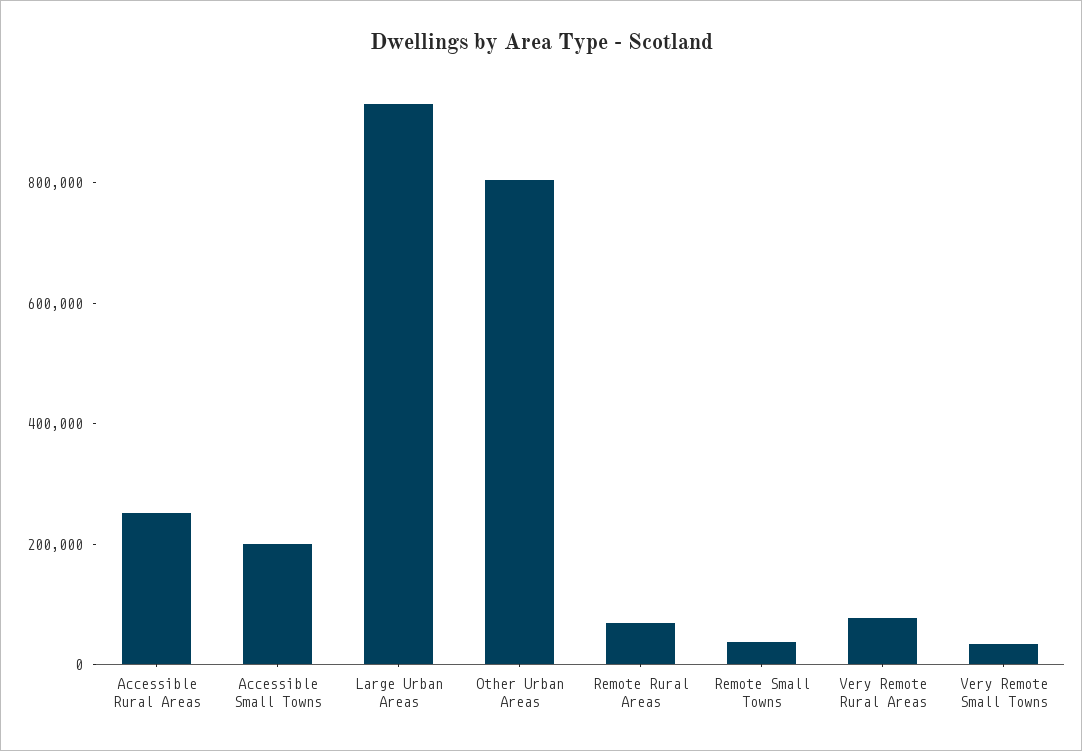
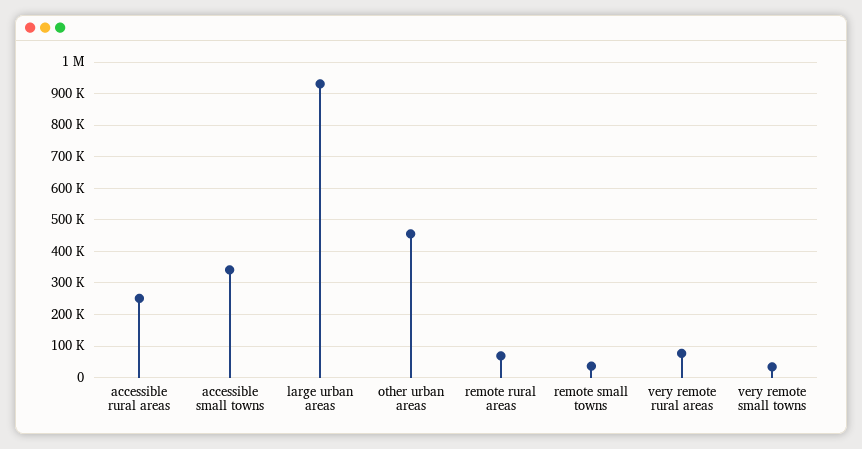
Accessible Small Towns: 200000 -> 340000
Other Urban Areas: 800000 -> 460000

